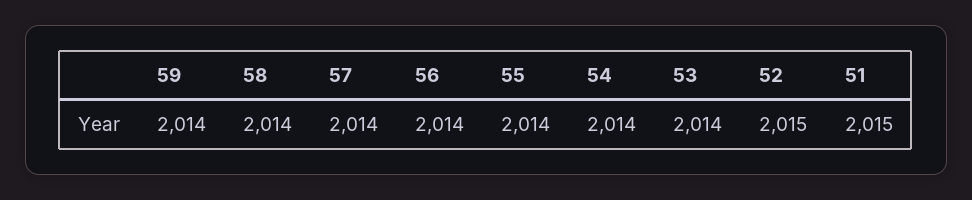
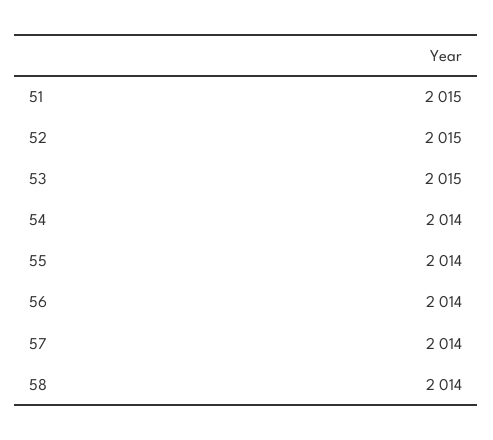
59: 2014 -> none
53: 2014 -> 2015

